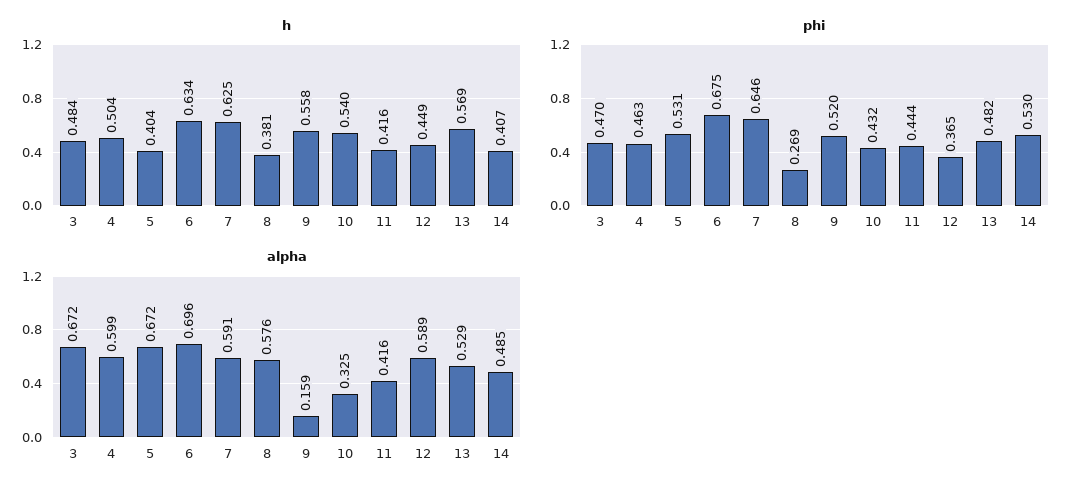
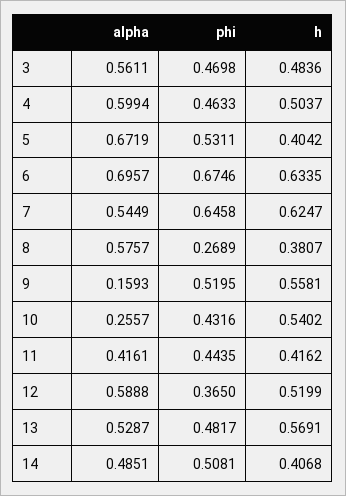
h, 12: 0.449 -> 0.5199
phi, 14: 0.53 -> 0.5081
alpha, 3: 0.672 -> 0.5611
alpha, 7: 0.591 -> 0.5449
alpha, 10: 0.325 -> 0.2557

